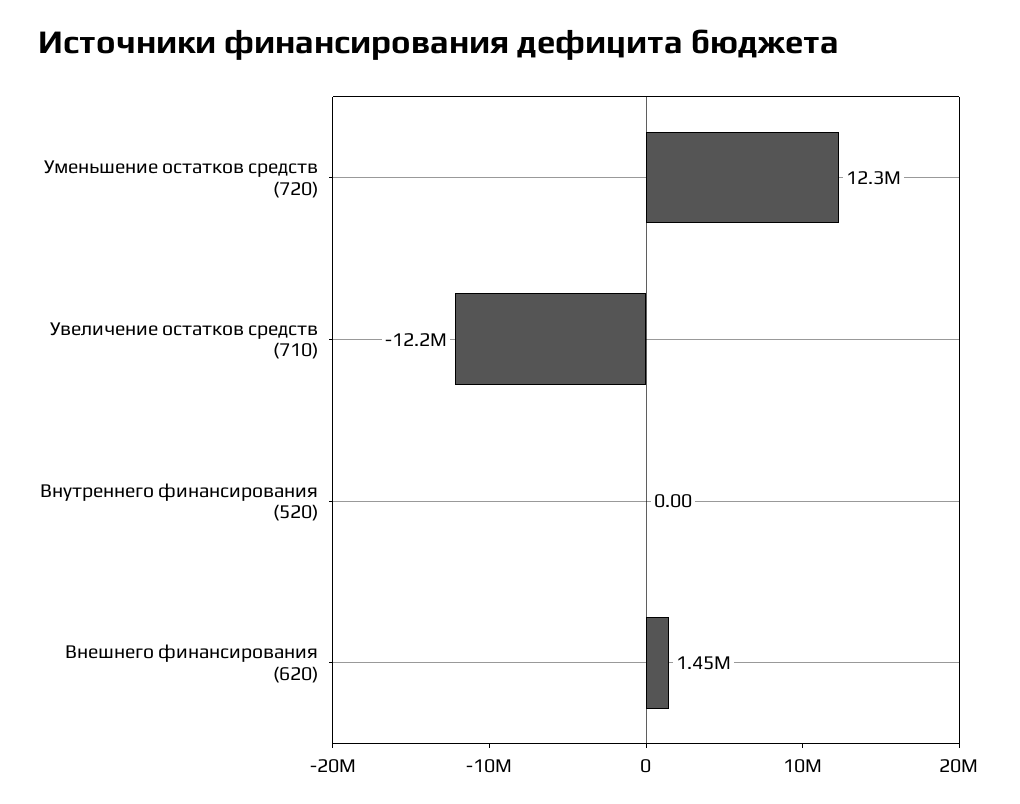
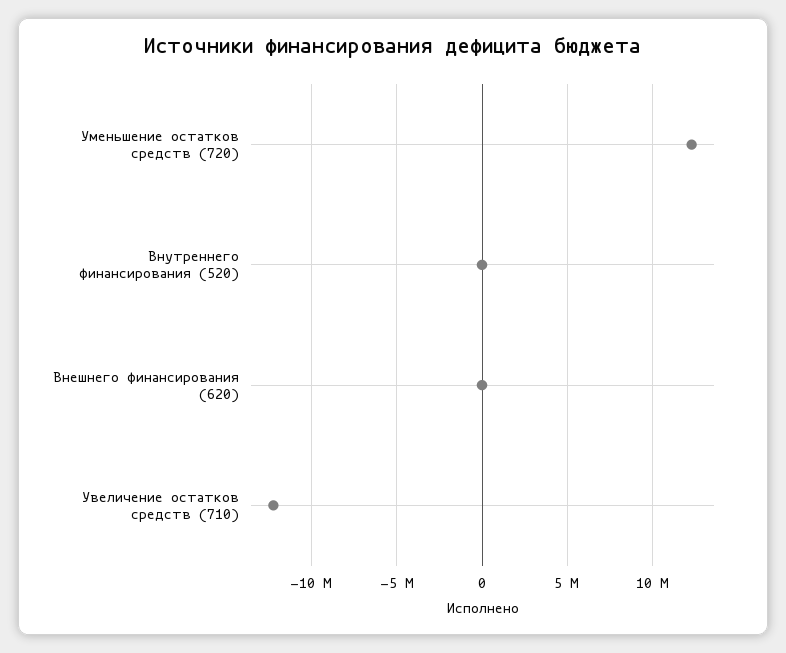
Внешнего финансирования (620): 1450000 -> 0

